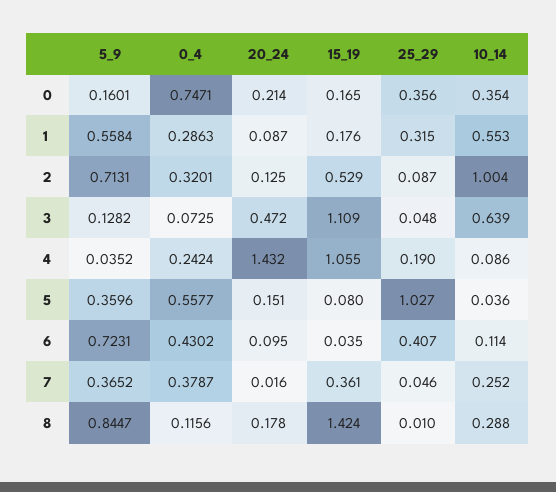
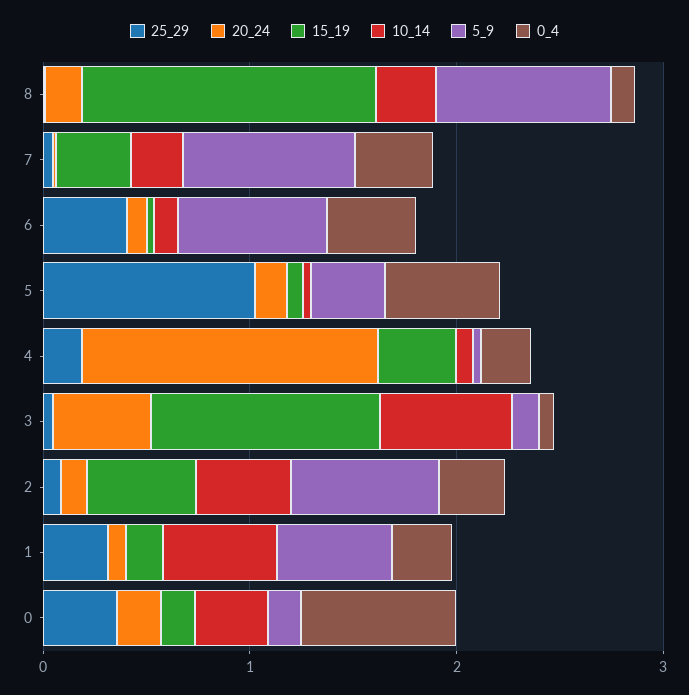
10_14, 2: 1.004 -> 0.4
15_19, 4: 1.055 -> 0.4
5_9, 7: 0.3652 -> 0.8

